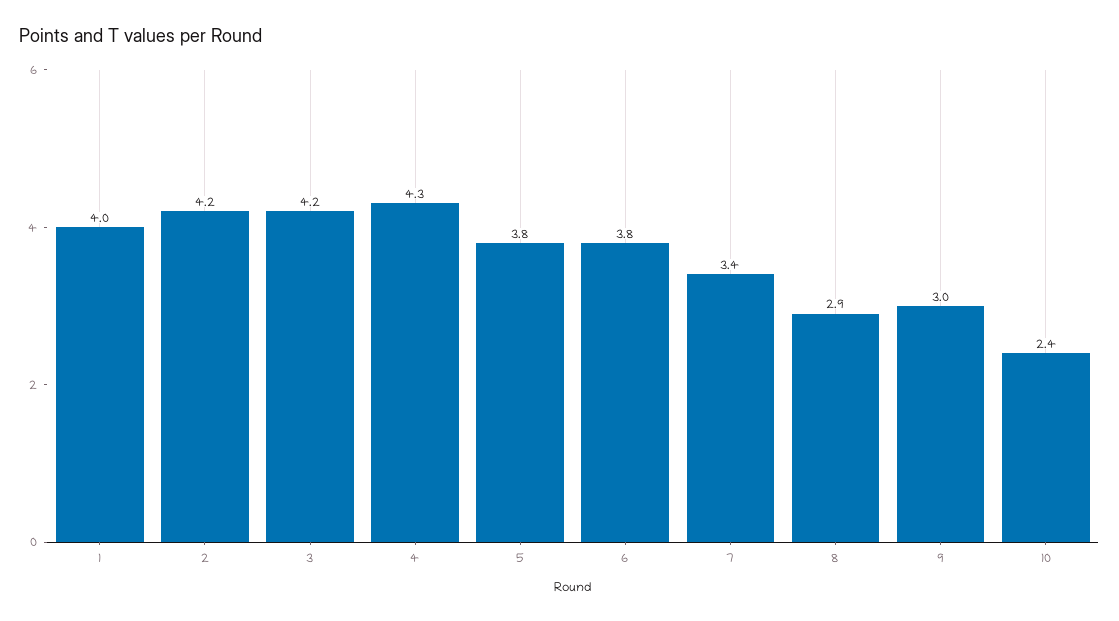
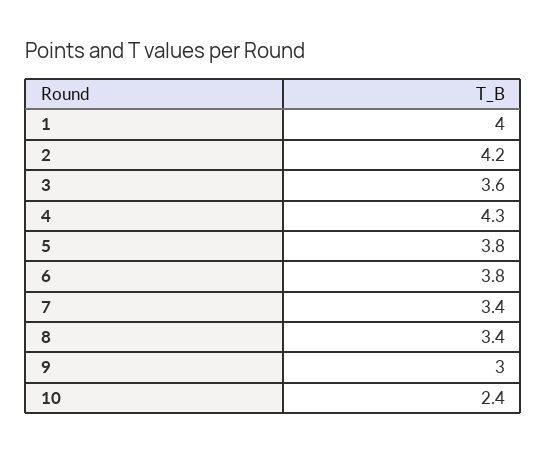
3: 4.2 -> 3.6
8: 2.9 -> 3.4

